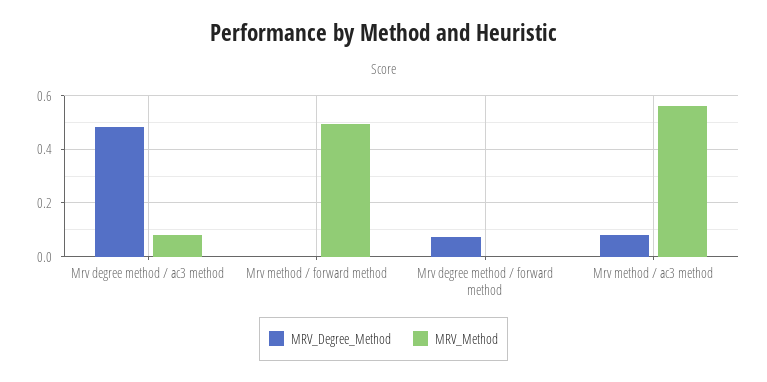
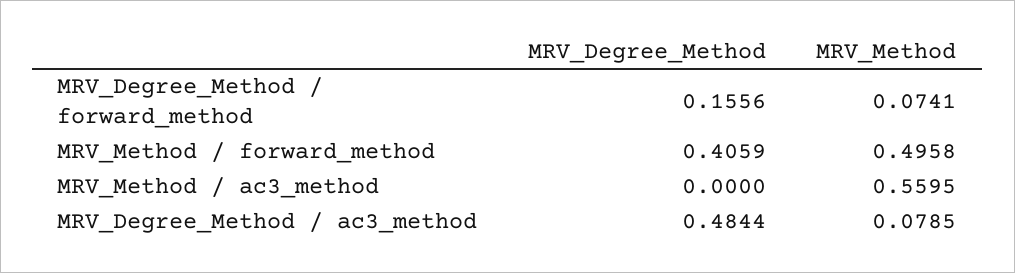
MRV_Degree_Method, Mrv method / forward method: 0 -> 0.4059
MRV_Degree_Method, Mrv degree method / forward method: 0.075 -> 0.1556
MRV_Method, Mrv degree method / forward method: 0 -> 0.0741
MRV_Degree_Method, Mrv method / ac3 method: 0.075 -> 0

